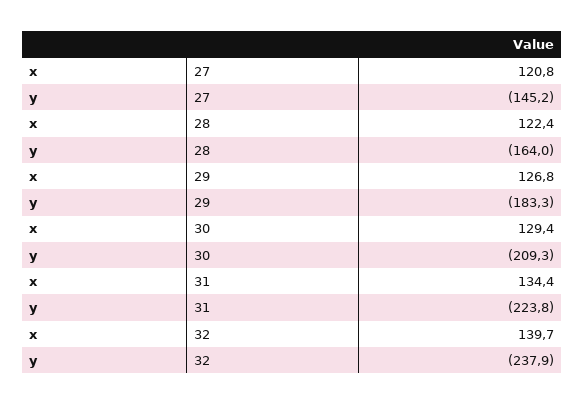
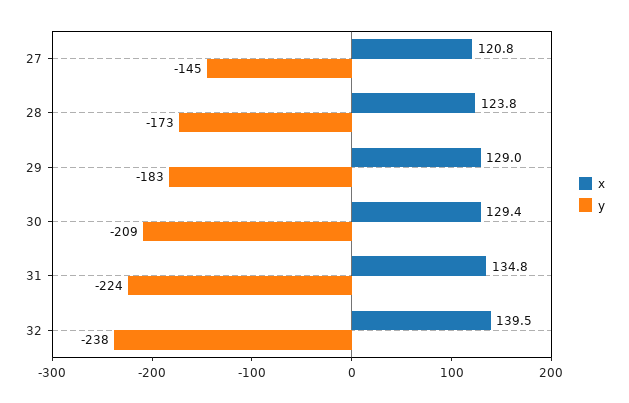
x, 28: 122.4 -> 123.8
y, 28: -164 -> -173
x, 29: 126.8 -> 129
x, 31: 134.4 -> 134.8
x, 32: 139.7 -> 139.5

